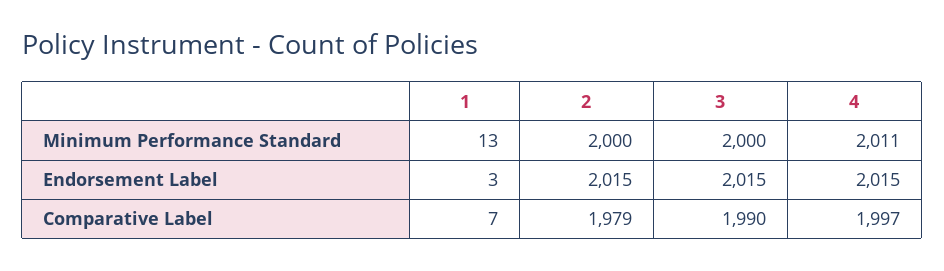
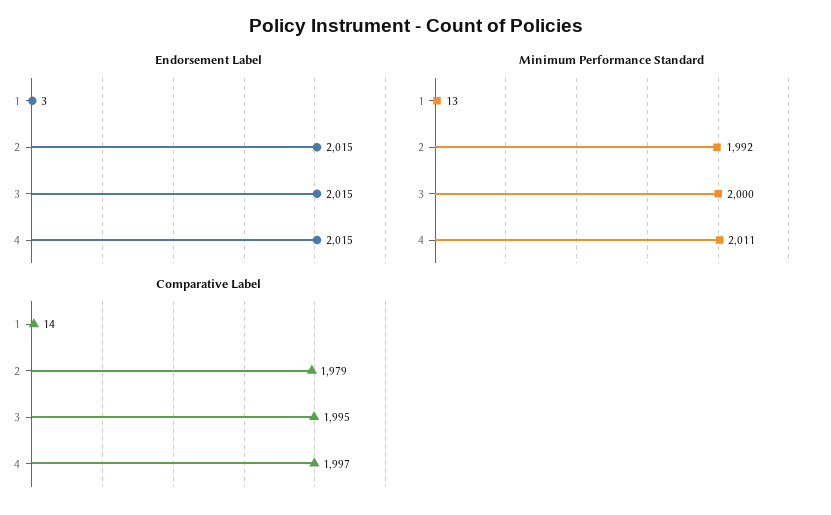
Minimum Performance Standard, 2: 2000 -> 1992
Comparative Label, 1: 7 -> 14
Comparative Label, 3: 1990 -> 1995

